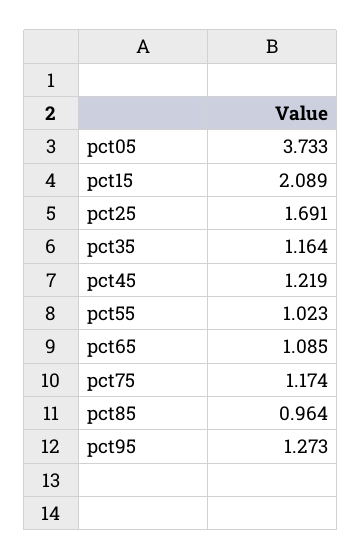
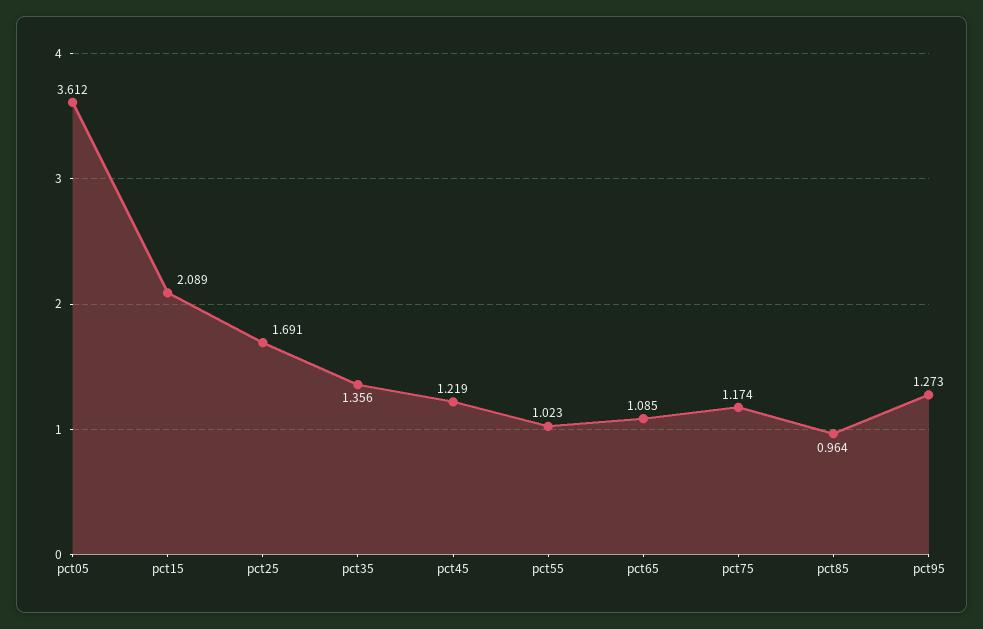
pct05: 3.733 -> 3.612
pct35: 1.164 -> 1.356

